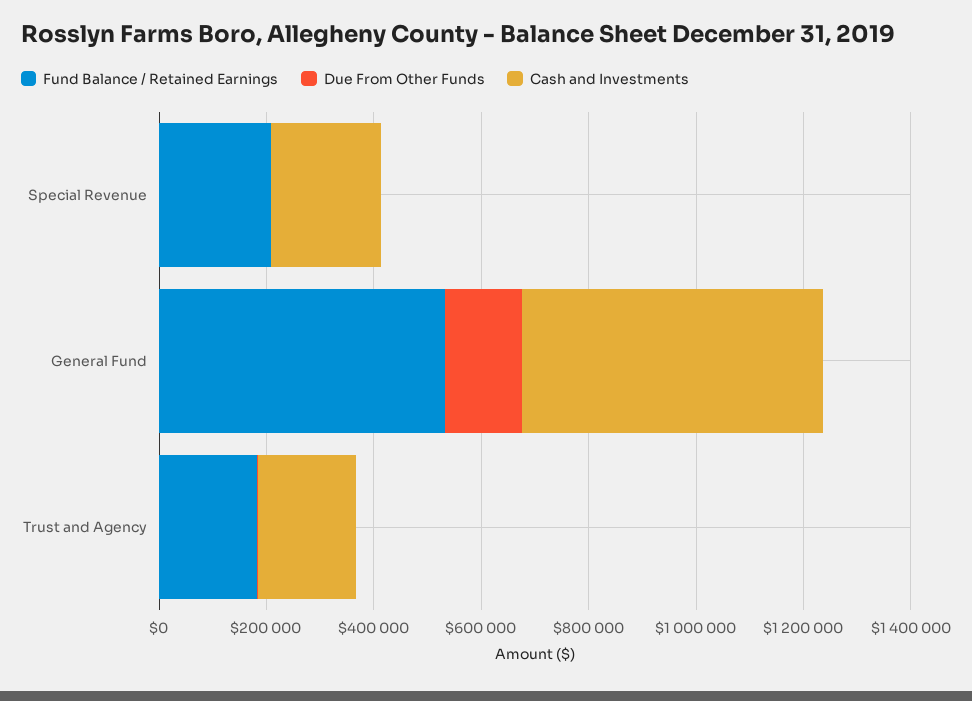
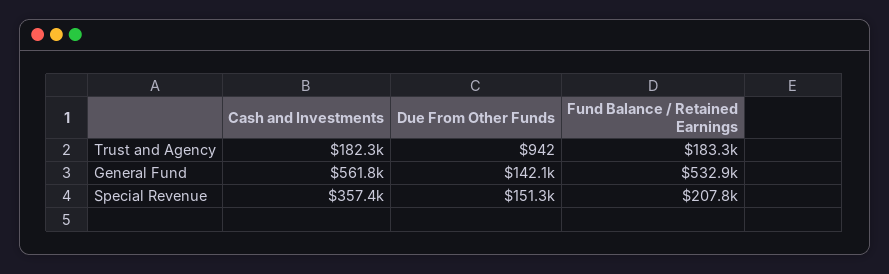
Due From Other Funds, Special Revenue: 0 -> 151300
Cash and Investments, Special Revenue: 200000 -> 357400

